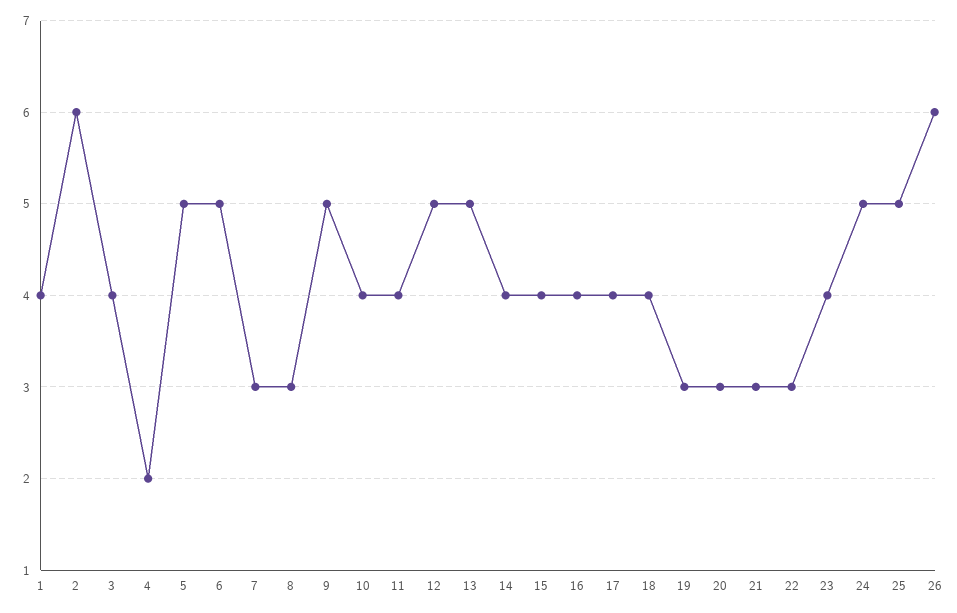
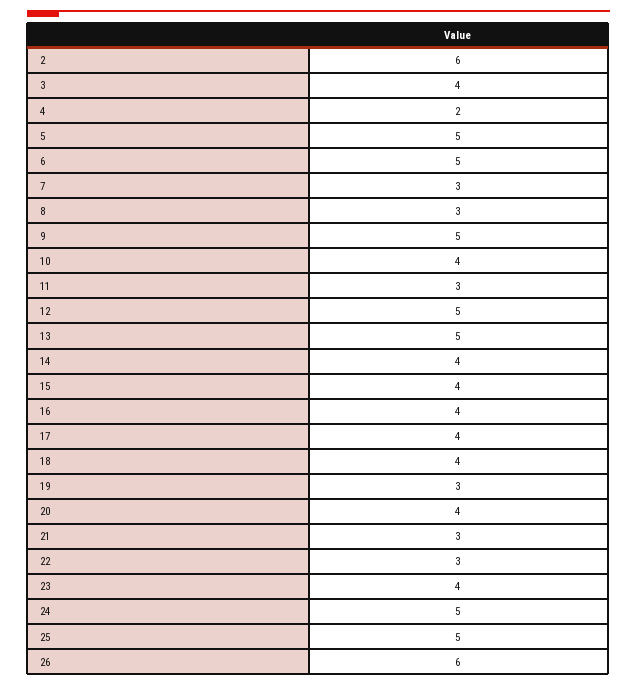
1: 4 -> none
11: 4 -> 3
20: 3 -> 4

